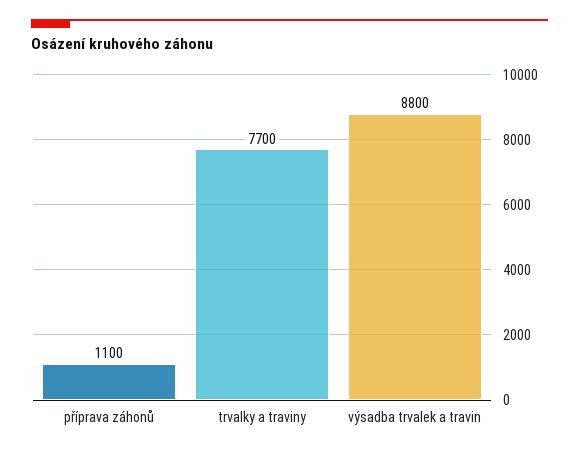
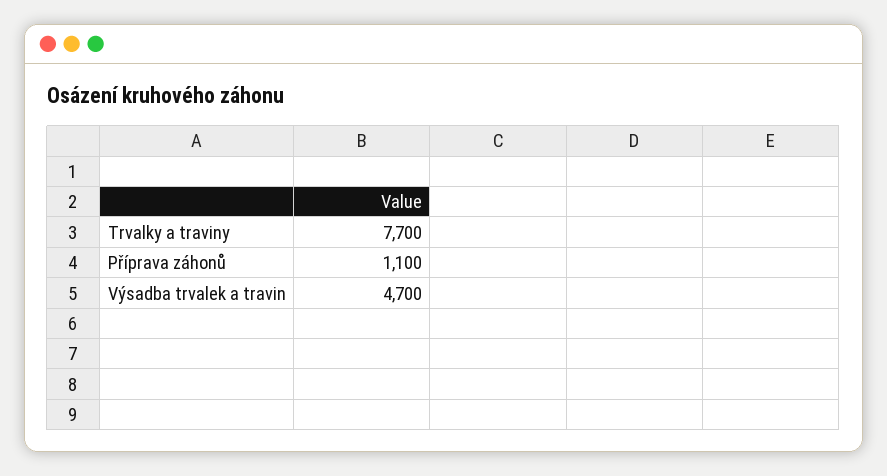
výsadba trvalek a travin: 8800 -> 4700

